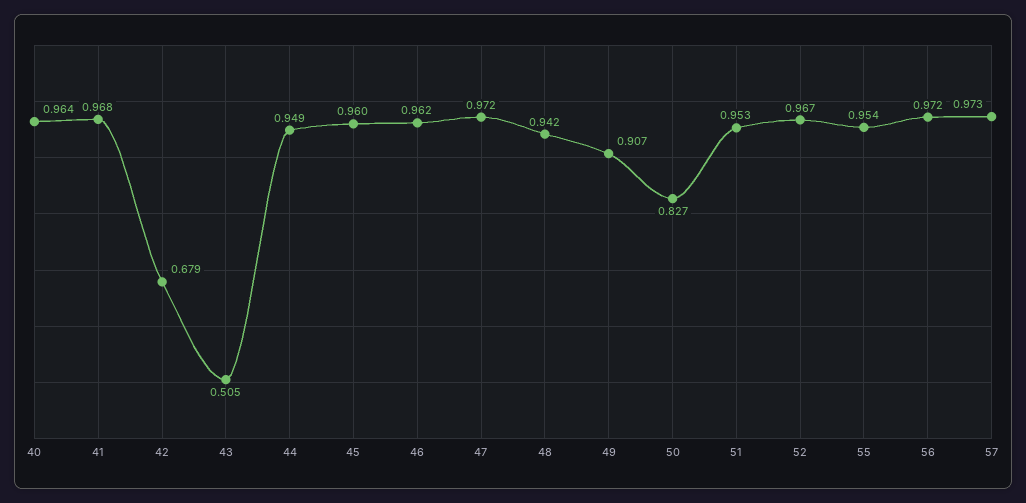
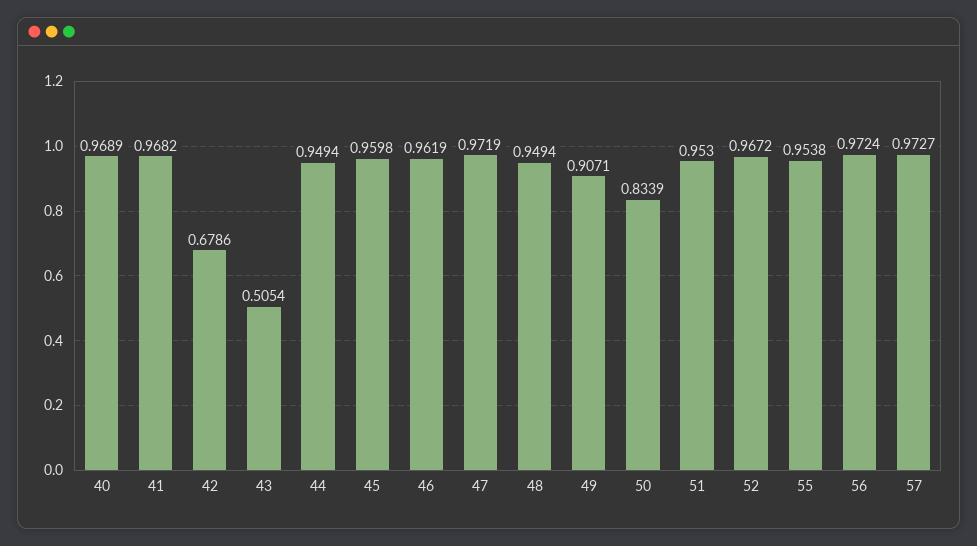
40: 0.964 -> 0.9689
48: 0.942 -> 0.9494
50: 0.827 -> 0.8339

